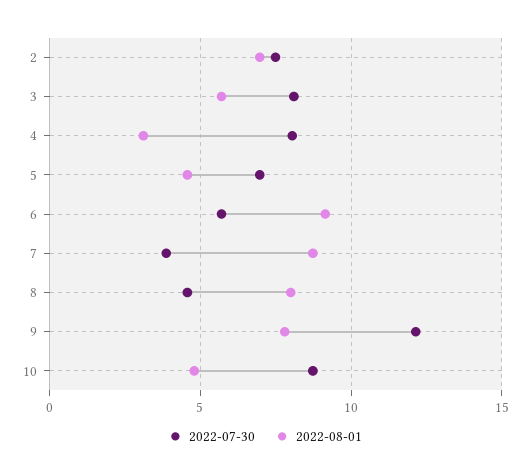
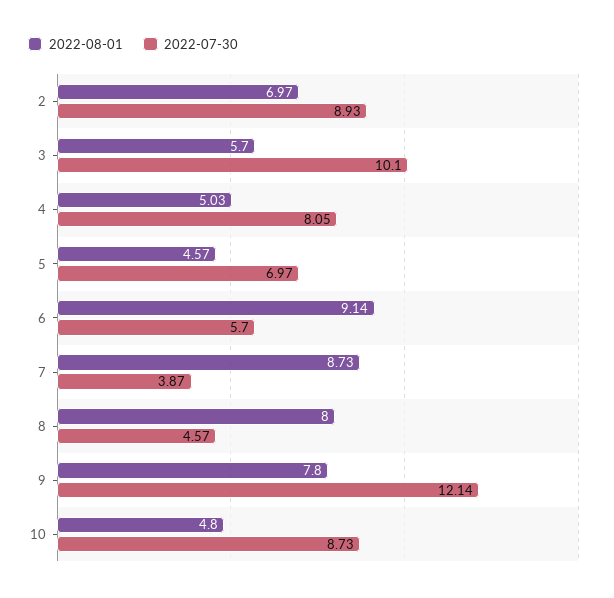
2022-07-30, 2: 7.5 -> 8.93
2022-07-30, 3: 8 -> 10.1
2022-08-01, 4: 3 -> 5.03

